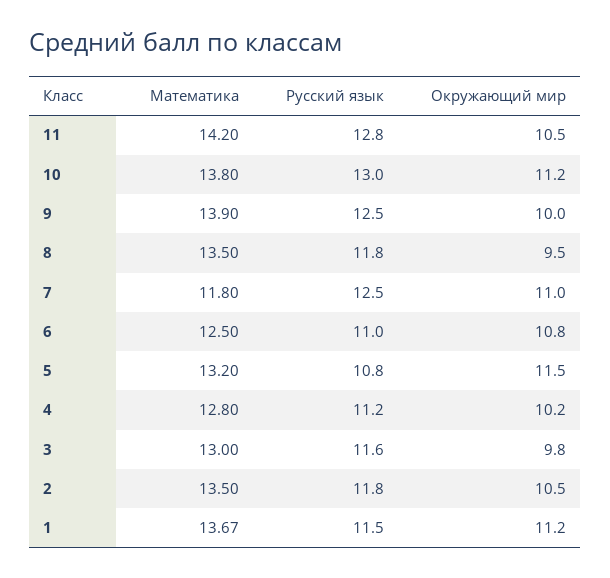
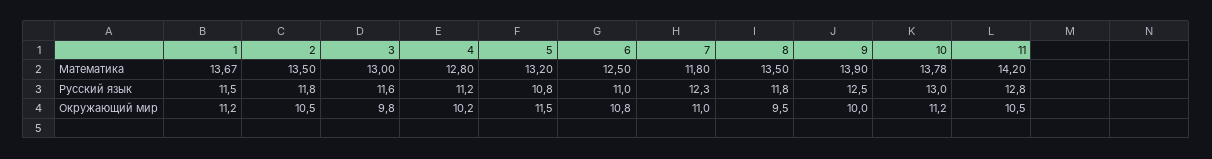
Математика, 10: 13.8 -> 13.78
Русский язык, 7: 12.5 -> 12.3

